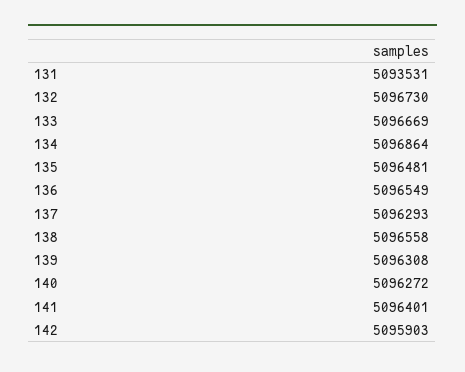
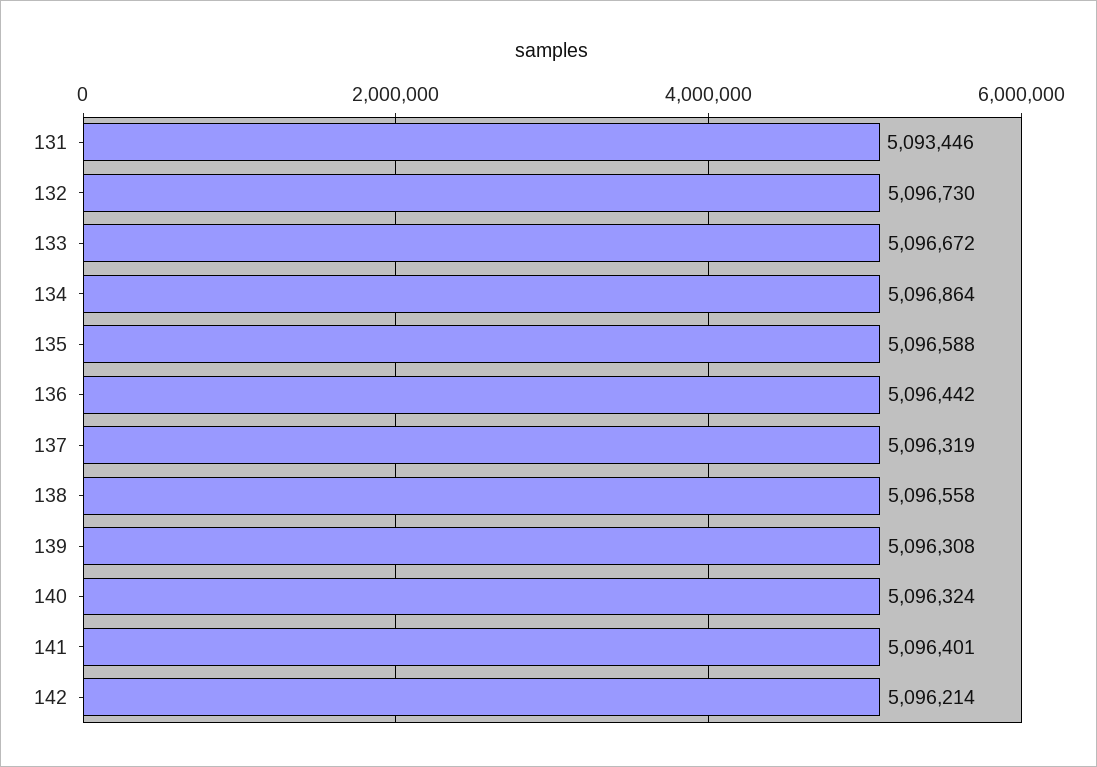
131: 5093531 -> 5093446
133: 5096669 -> 5096672
135: 5096481 -> 5096588
136: 5096549 -> 5096442
137: 5096293 -> 5096319
140: 5096272 -> 5096324
142: 5095903 -> 5096214

